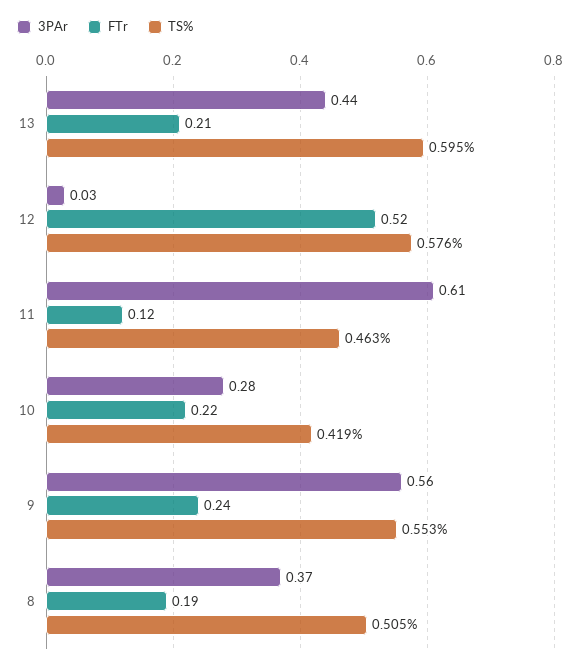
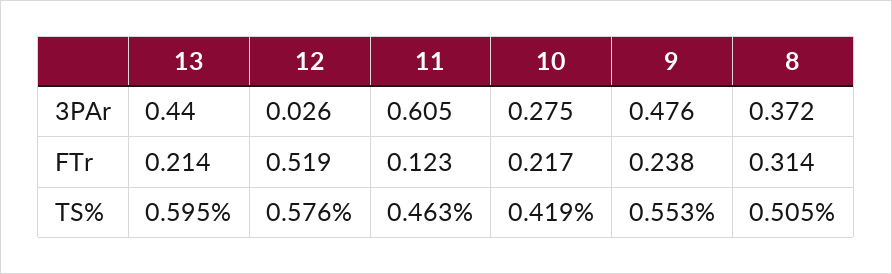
3PAr, 9: 0.56 -> 0.476
FTr, 8: 0.19 -> 0.314

